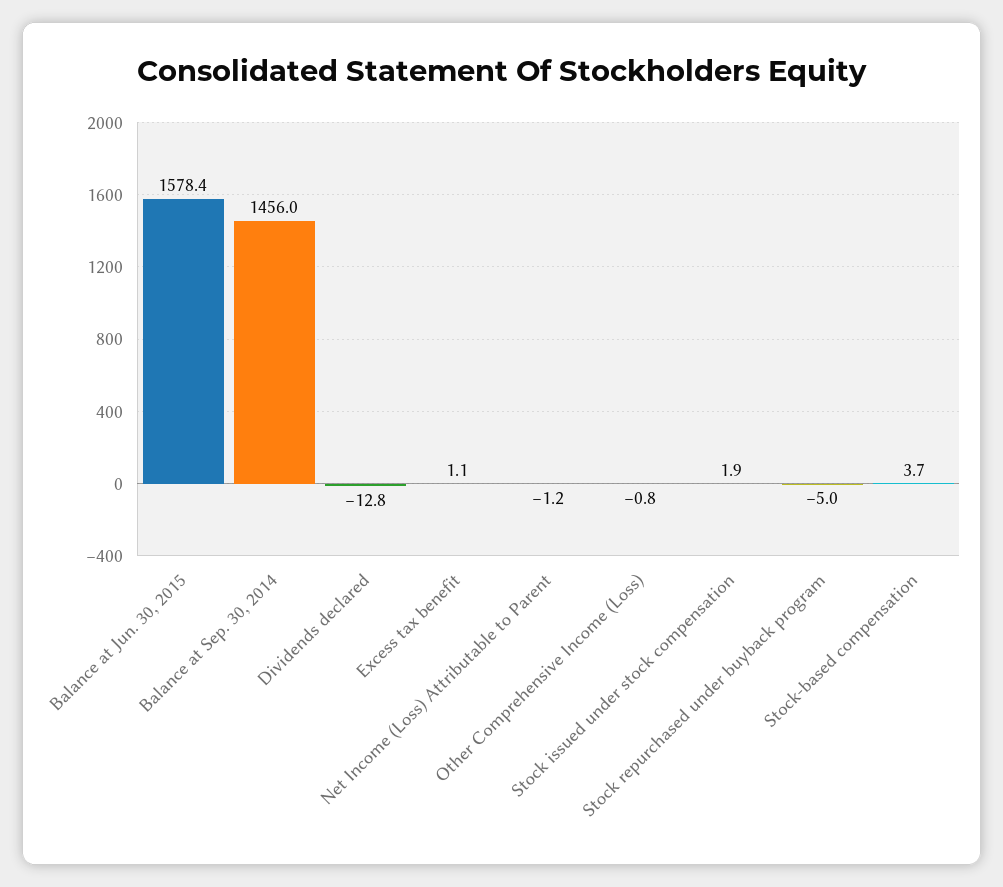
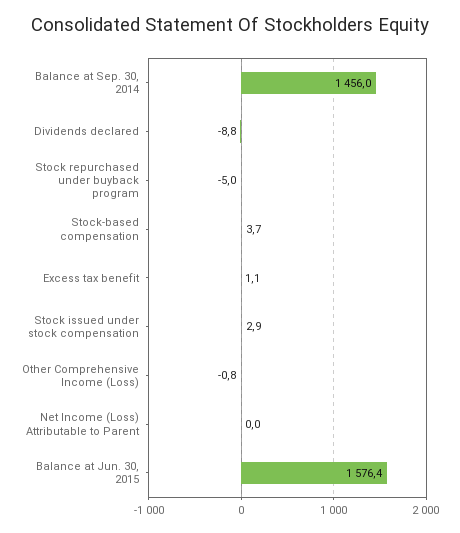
Balance at Jun. 30, 2015: 1578.4 -> 1576.4
Dividends declared: -12.8 -> -8.8
Net Income (Loss) Attributable to Parent: -1.2 -> 0
Stock issued under stock compensation: 1.9 -> 2.9

